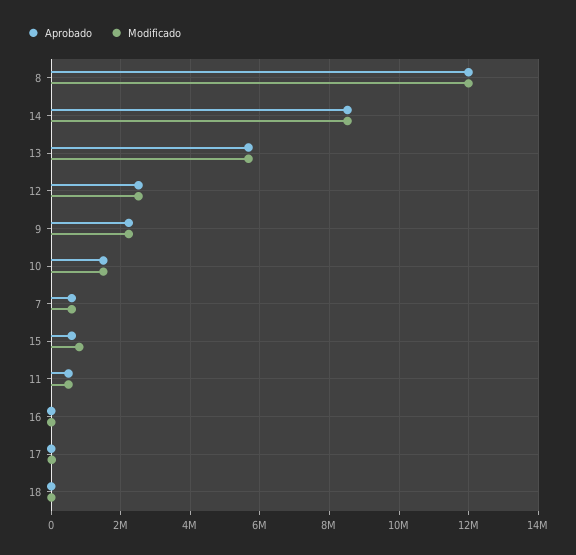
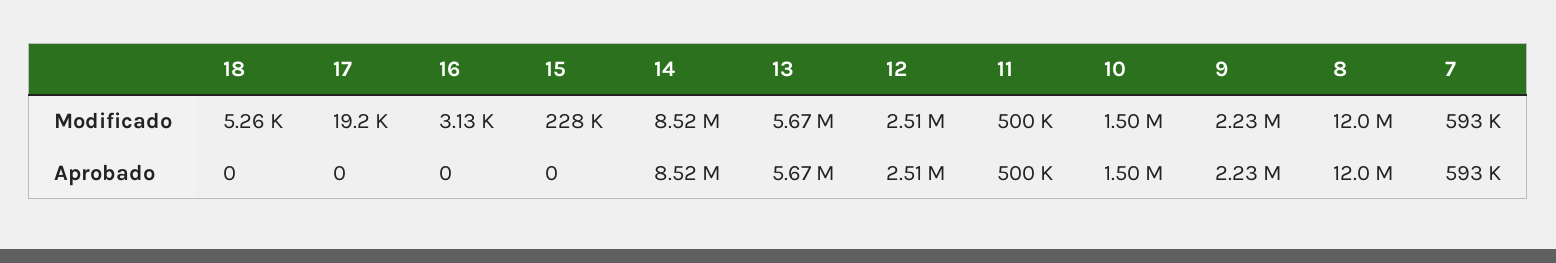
Aprobado, 15: 600000 -> 0
Modificado, 15: 800000 -> 228000

